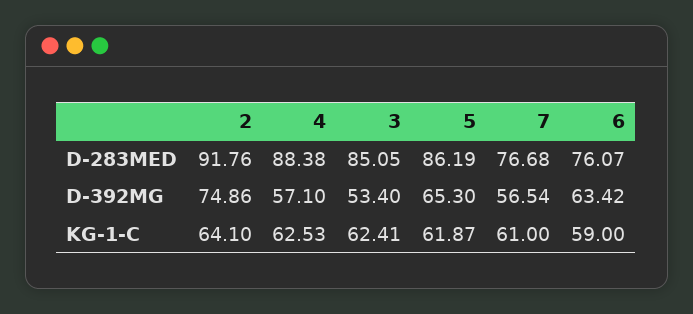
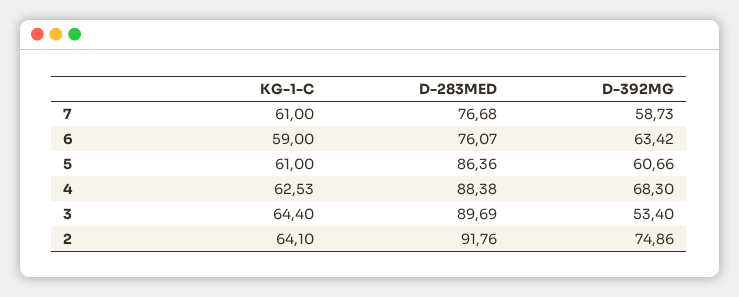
3, D-283MED: 85.05 -> 89.69
5, D-283MED: 86.19 -> 86.36
4, D-392MG: 57.1 -> 68.3
5, D-392MG: 65.3 -> 60.66
7, D-392MG: 56.54 -> 58.73
3, KG-1-C: 62.41 -> 64.4
5, KG-1-C: 61.87 -> 61

